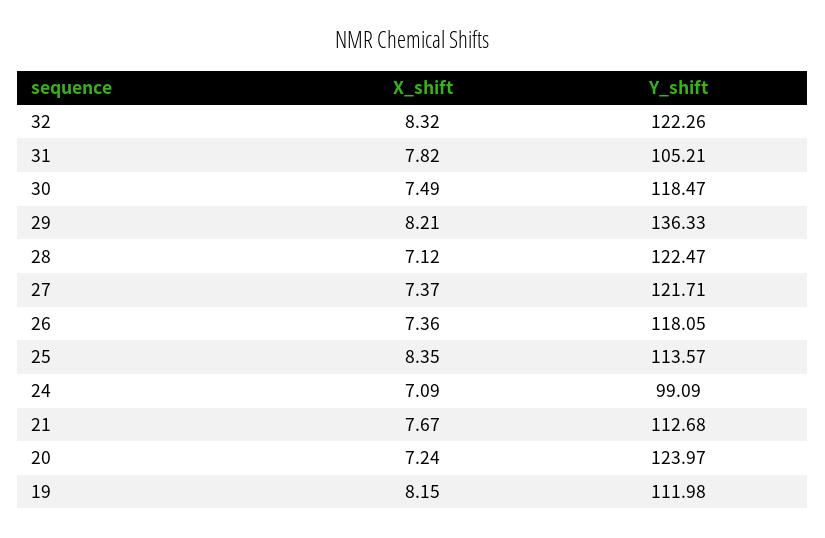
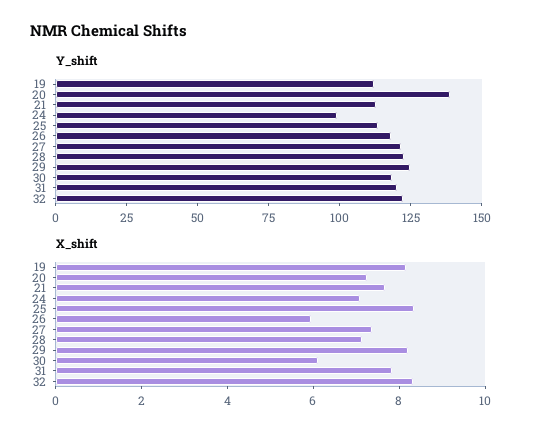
Y_shift, 31: 105.21 -> 120
X_shift, 30: 7.49 -> 6
Y_shift, 29: 136.33 -> 125
X_shift, 26: 7.36 -> 6
Y_shift, 20: 123.97 -> 140

